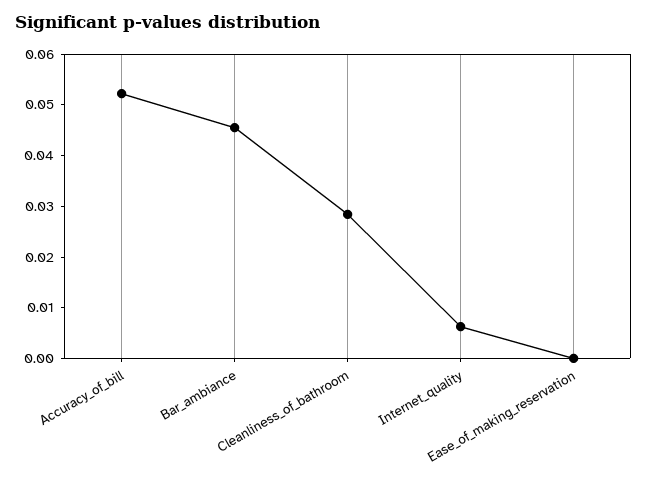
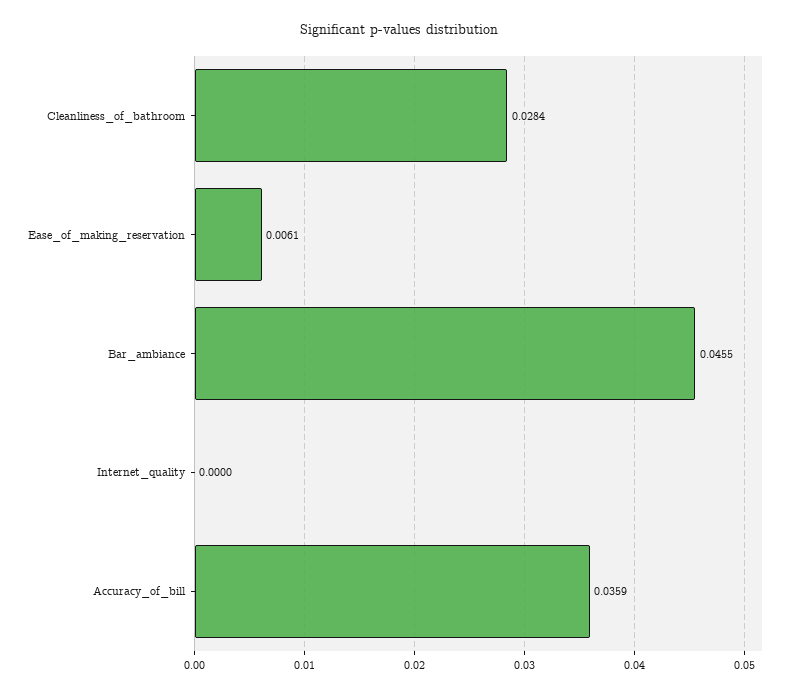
Accuracy_of_bill: 0.052 -> 0.0359
Internet_quality: 0.006 -> 0
Ease_of_making_reservation: 0 -> 0.0061

